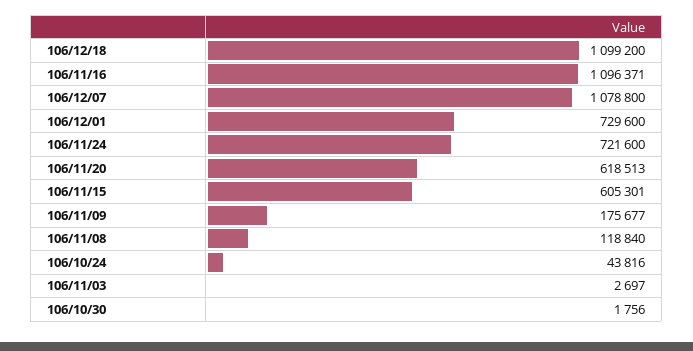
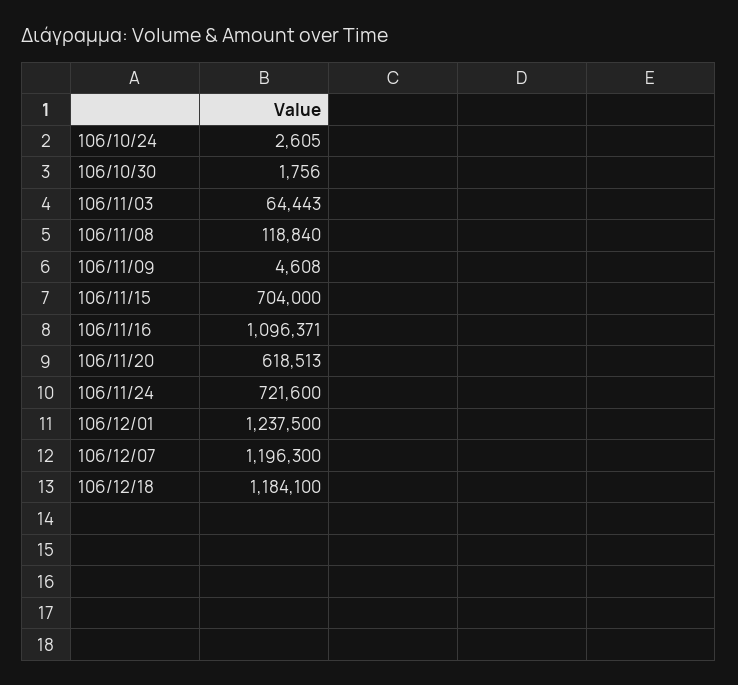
106/12/18: 1099200 -> 1184100
106/12/07: 1078800 -> 1196300
106/12/01: 729600 -> 1237500
106/11/15: 605301 -> 704000
106/11/09: 175677 -> 4608
106/10/24: 43816 -> 2605
106/11/03: 2697 -> 64443

